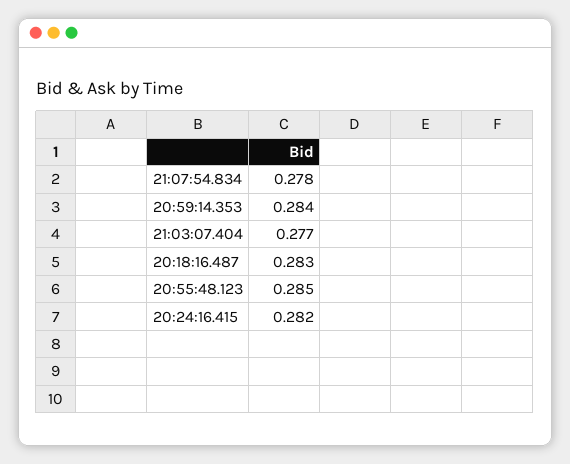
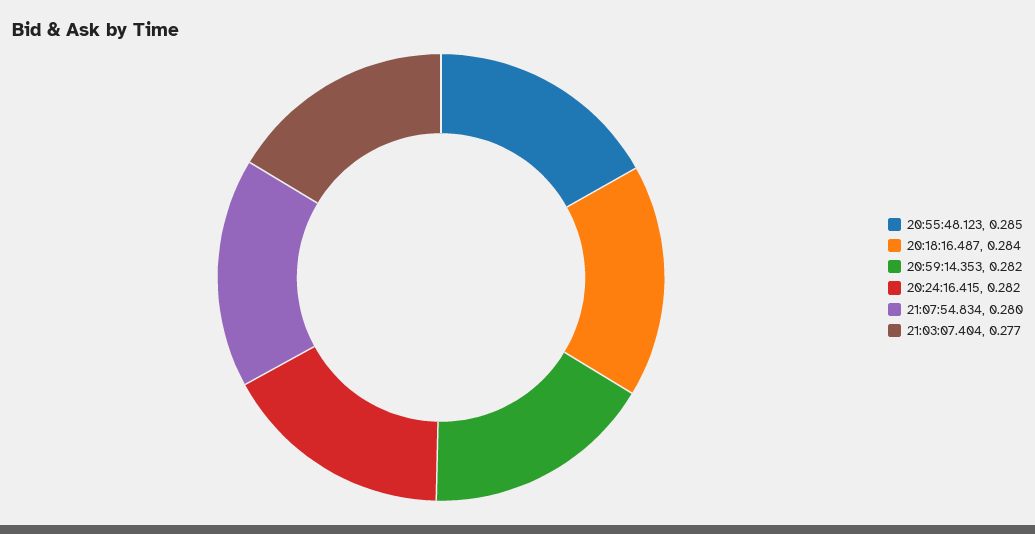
21:07:54.834: 0.278 -> 0.28
20:59:14.353: 0.284 -> 0.282
20:18:16.487: 0.283 -> 0.284

